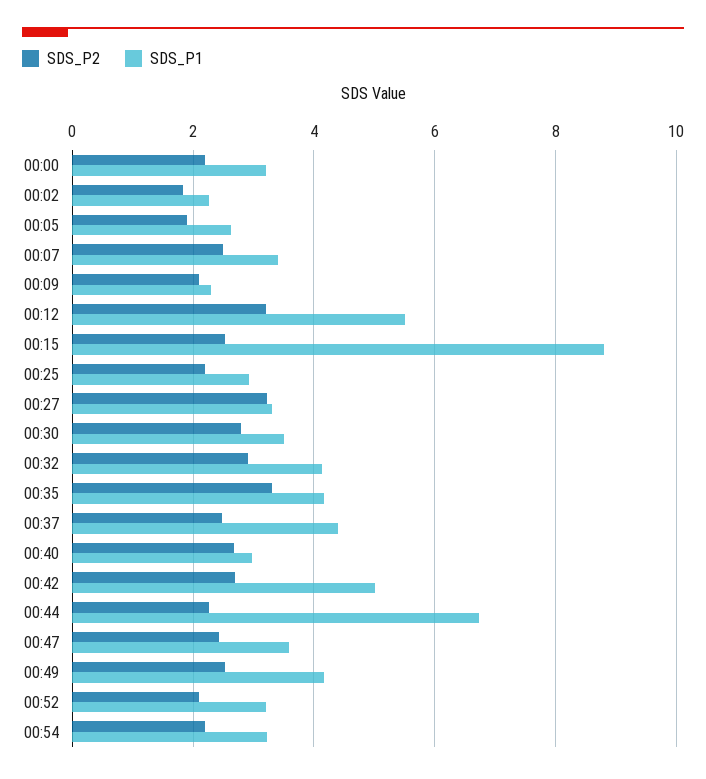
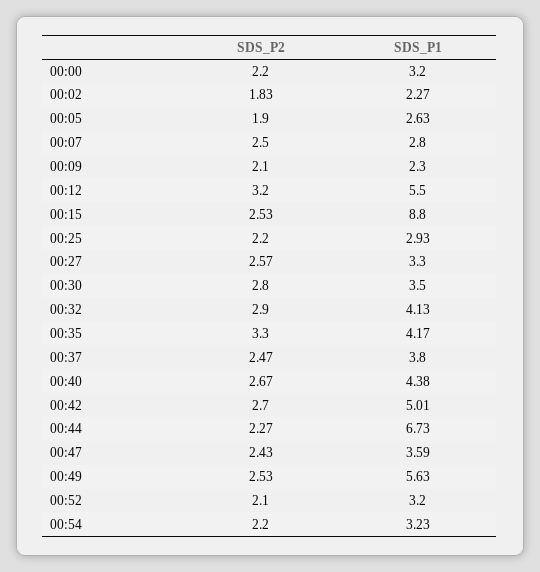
SDS_P1, 00:07: 3.4 -> 2.8
SDS_P2, 00:27: 3.2 -> 2.57
SDS_P1, 00:37: 4.4 -> 3.8
SDS_P1, 00:40: 3 -> 4.38
SDS_P1, 00:49: 4.2 -> 5.63

